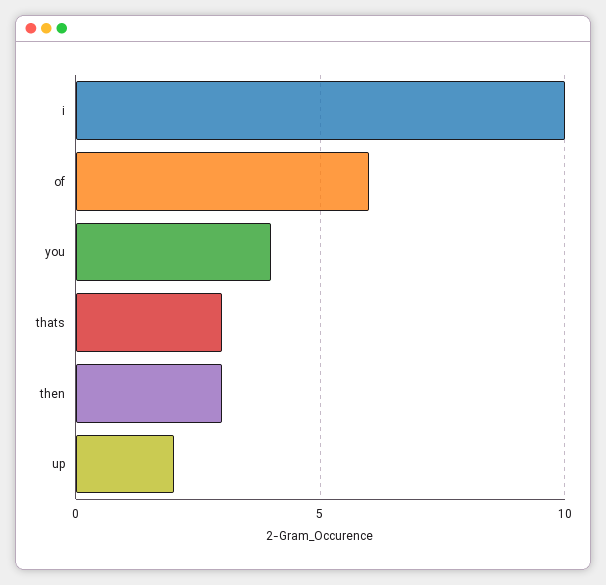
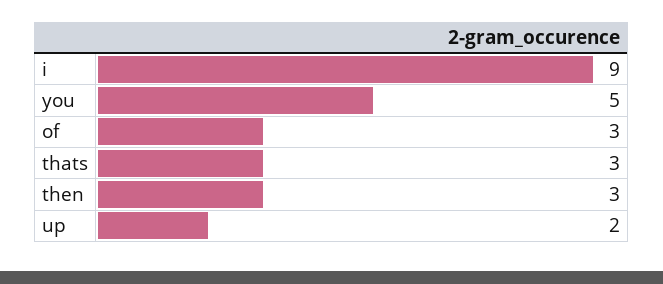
i: 10 -> 9
of: 6 -> 3
you: 4 -> 5

